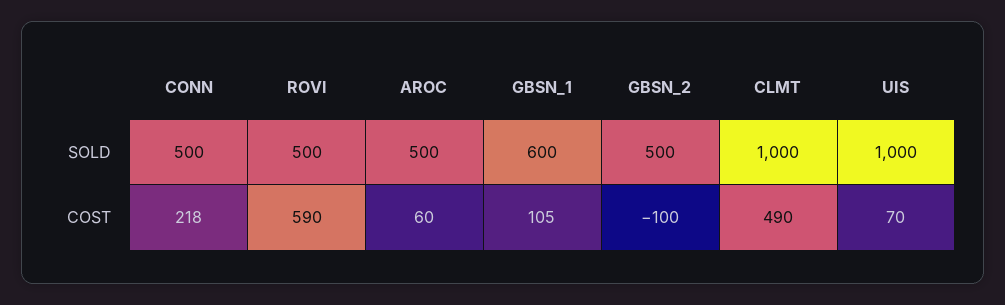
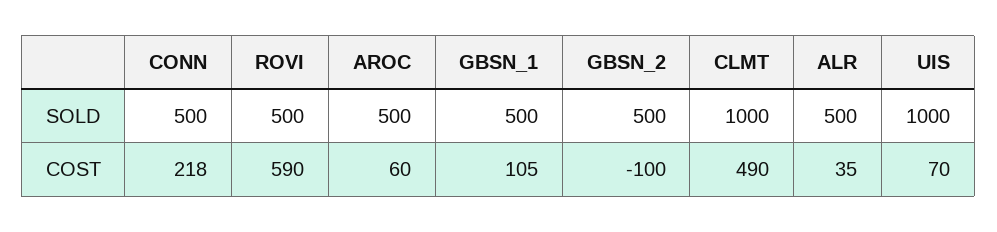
GBSN_1, SOLD: 600 -> 500
ALR, SOLD: none -> 500
ALR, COST: none -> 35

